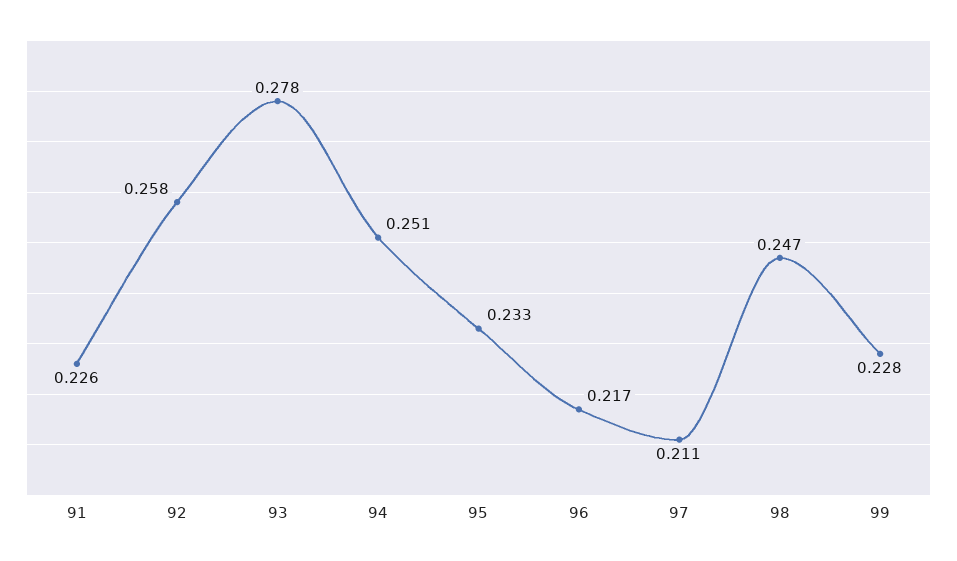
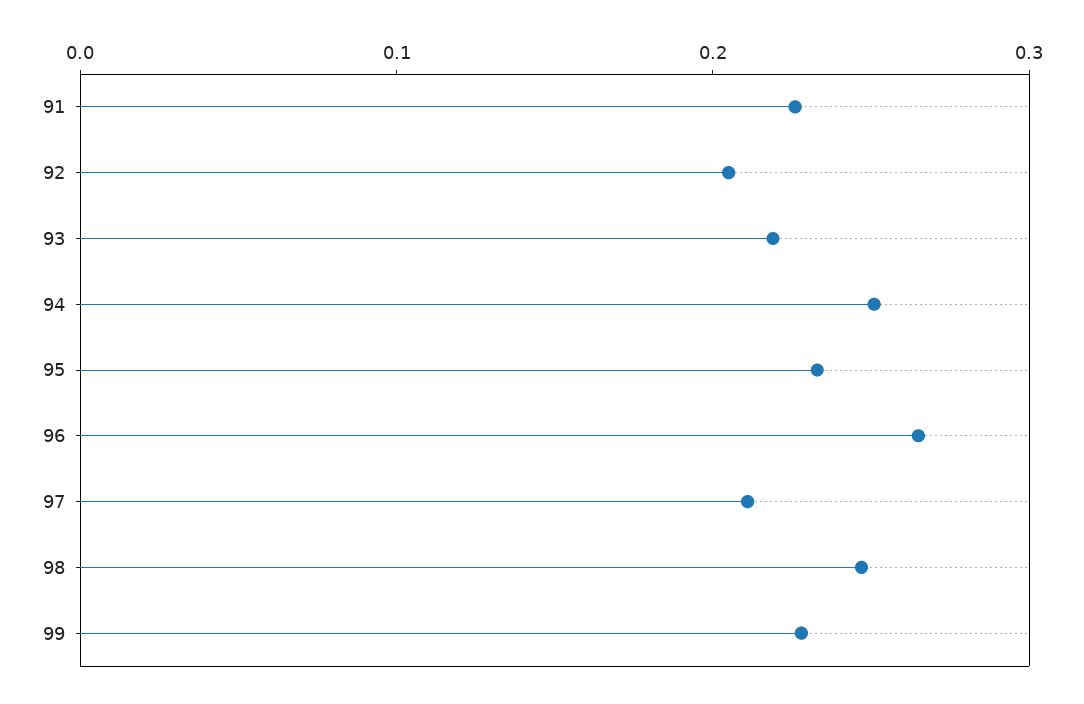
92: 0.258 -> 0.2
93: 0.278 -> 0.22
96: 0.217 -> 0.26

